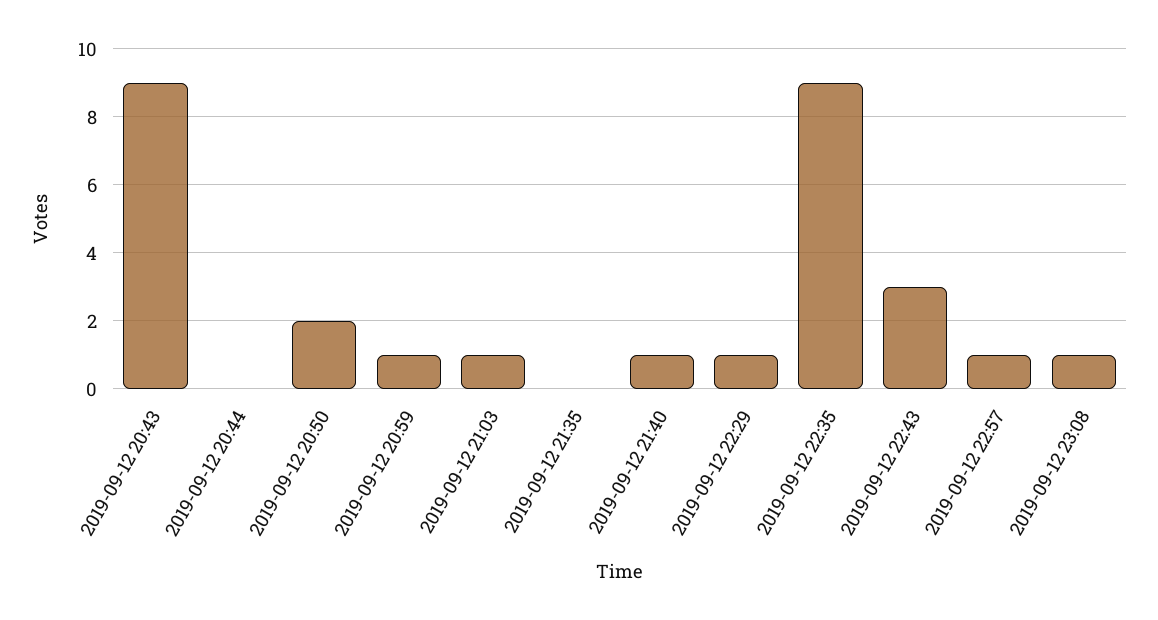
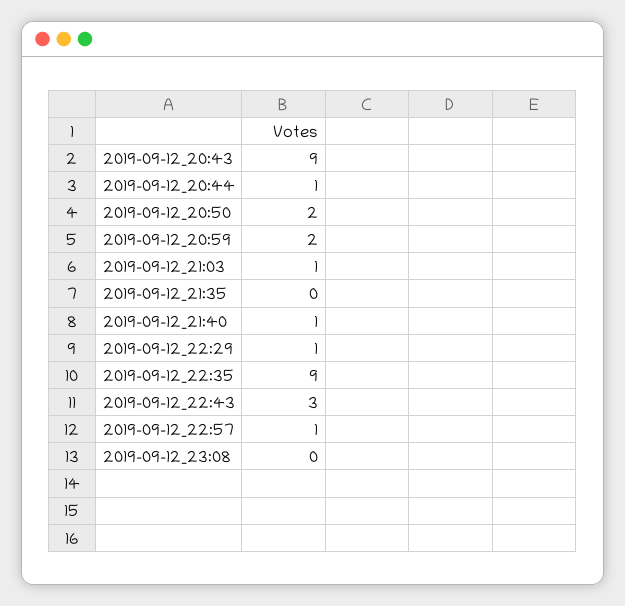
2019-09-12 20:44: 0 -> 1
2019-09-12 20:59: 1 -> 2
2019-09-12 23:08: 1 -> 0

